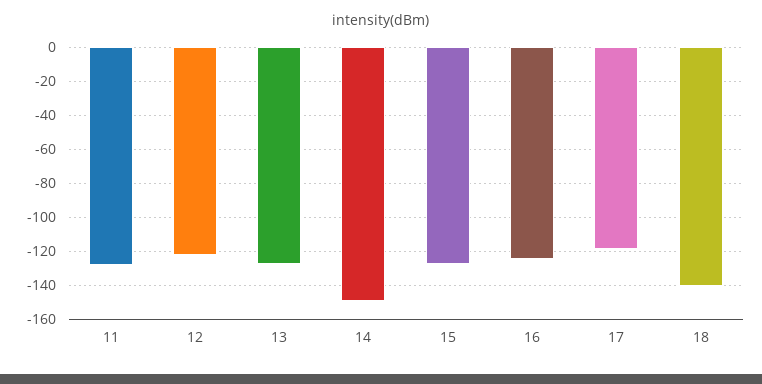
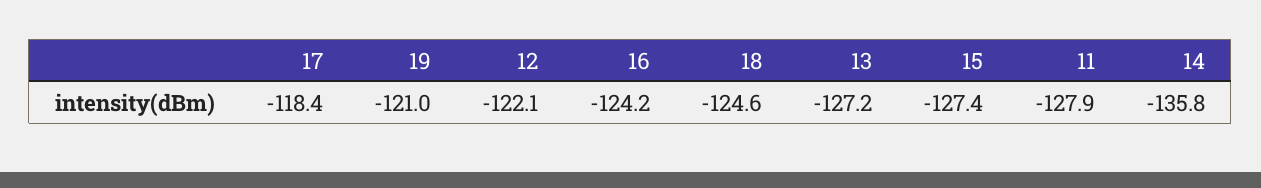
14: -150 -> -135.8
18: -140 -> -124.6
19: none -> -121

